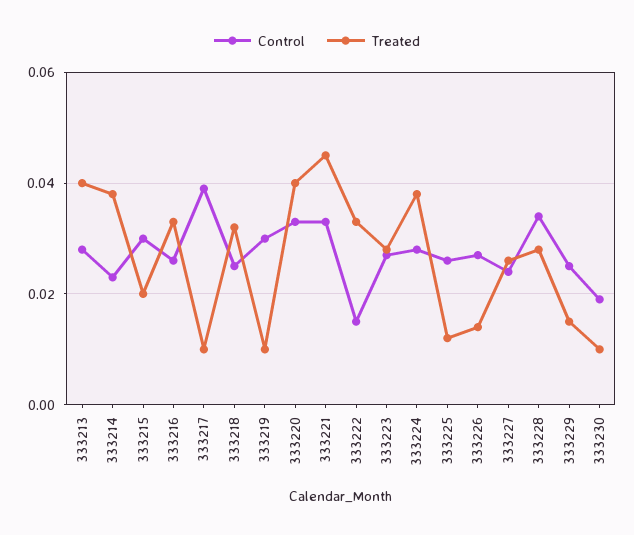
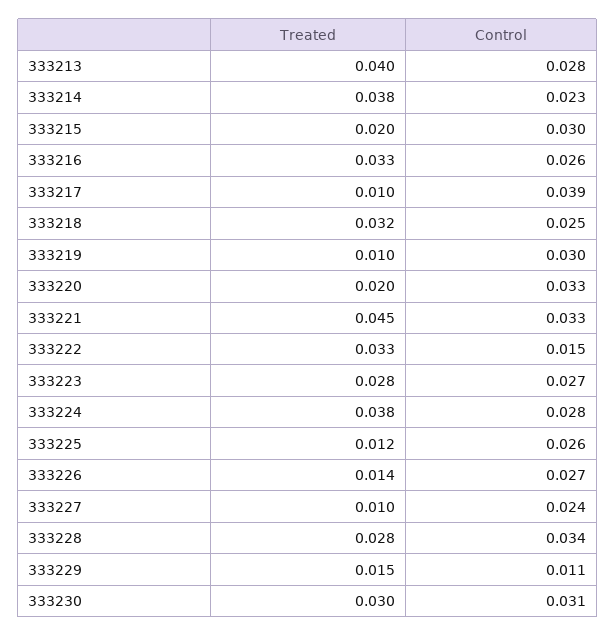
Treated, 333220: 0.04 -> 0.02
Treated, 333227: 0.025 -> 0.01
Control, 333229: 0.025 -> 0.011
Control, 333230: 0.02 -> 0.031
Treated, 333230: 0.01 -> 0.03

